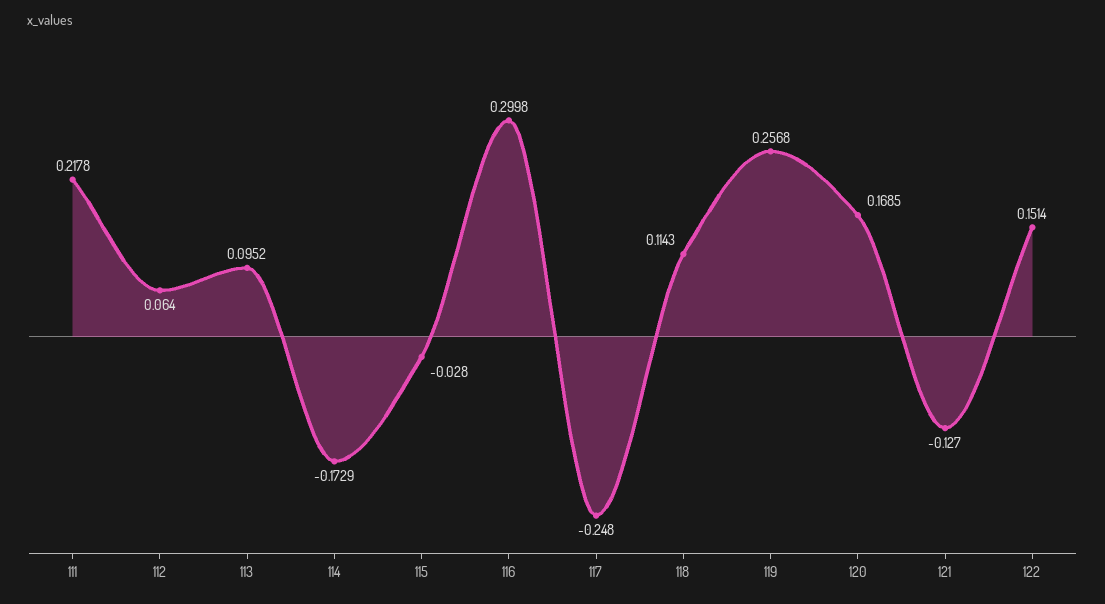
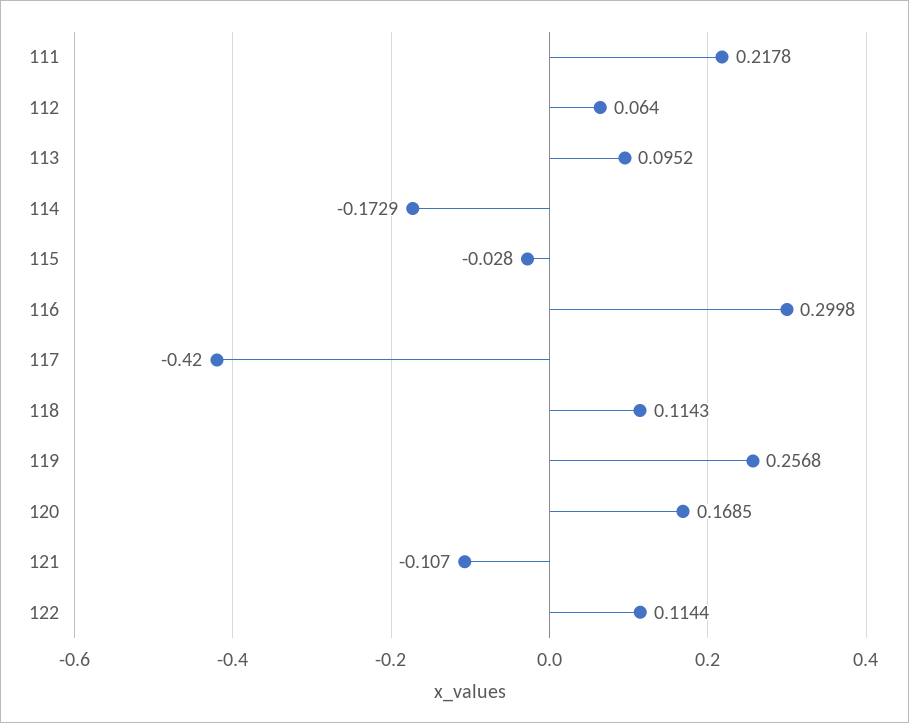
117: -0.248 -> -0.42
121: -0.127 -> -0.107
122: 0.1514 -> 0.1144

